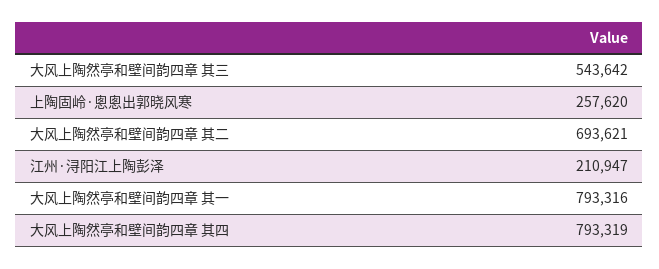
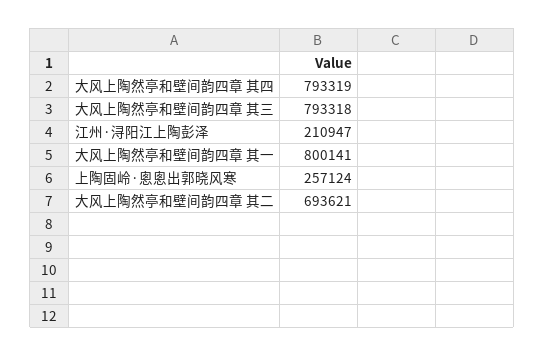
大风上陶然亭和壁间韵四章 其三: 543642 -> 793318
上陶固岭·悤悤出郭晓风寒: 257620 -> 257124
大风上陶然亭和壁间韵四章 其一: 793316 -> 800141

